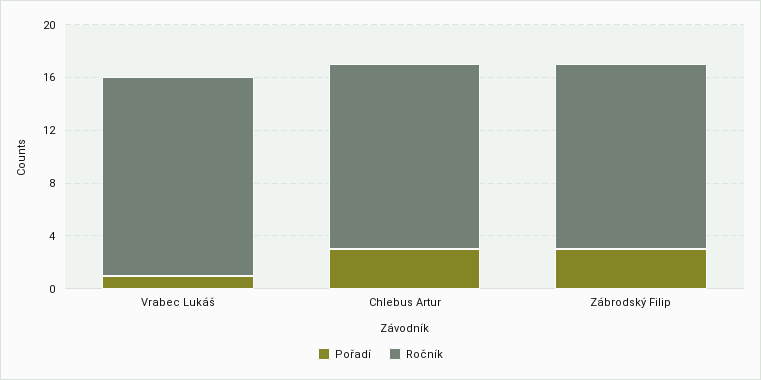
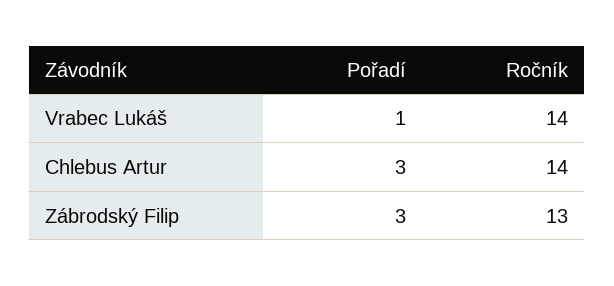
Ročník, Vrabec Lukáš: 15 -> 14
Ročník, Zábrodský Filip: 14 -> 13

